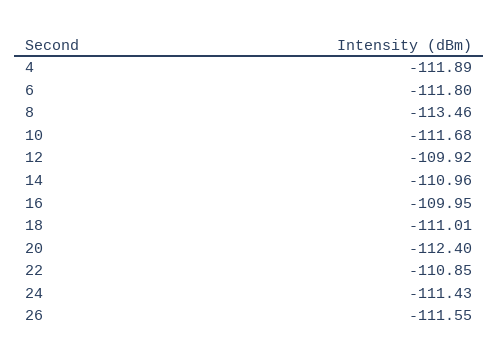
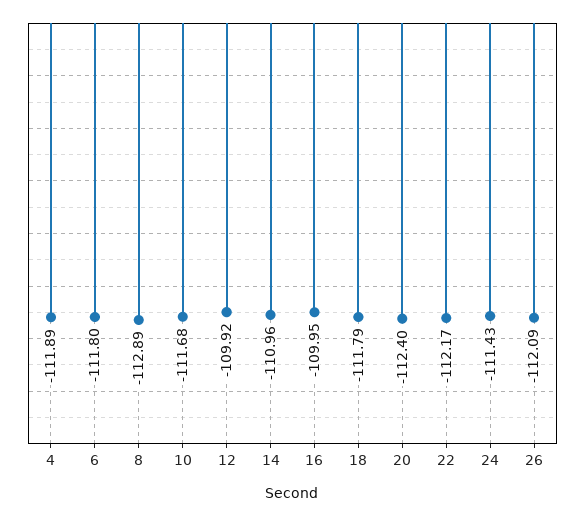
8: -113.46 -> -112.89
18: -111.01 -> -111.79
22: -110.85 -> -112.17
26: -111.55 -> -112.09

